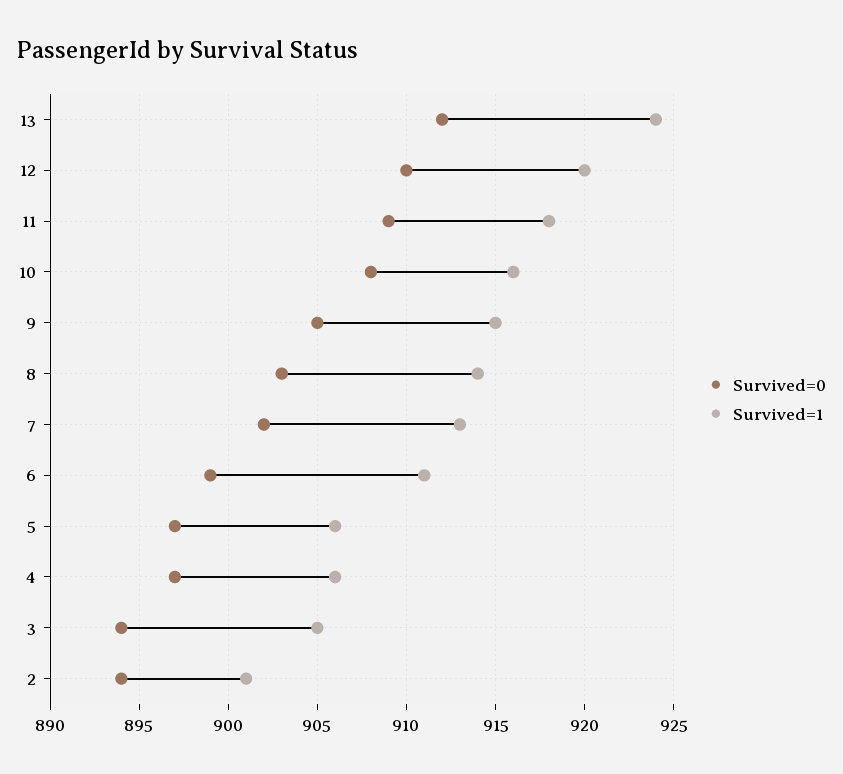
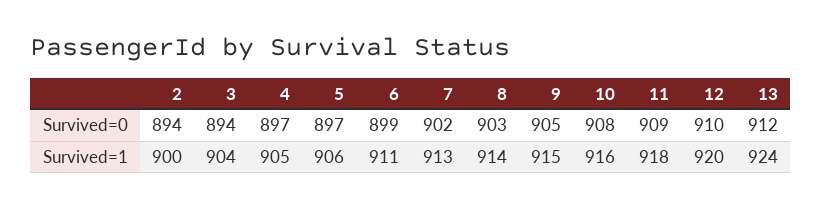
Survived=1, 4: 906 -> 905
Survived=1, 3: 905 -> 904
Survived=1, 2: 901 -> 900

